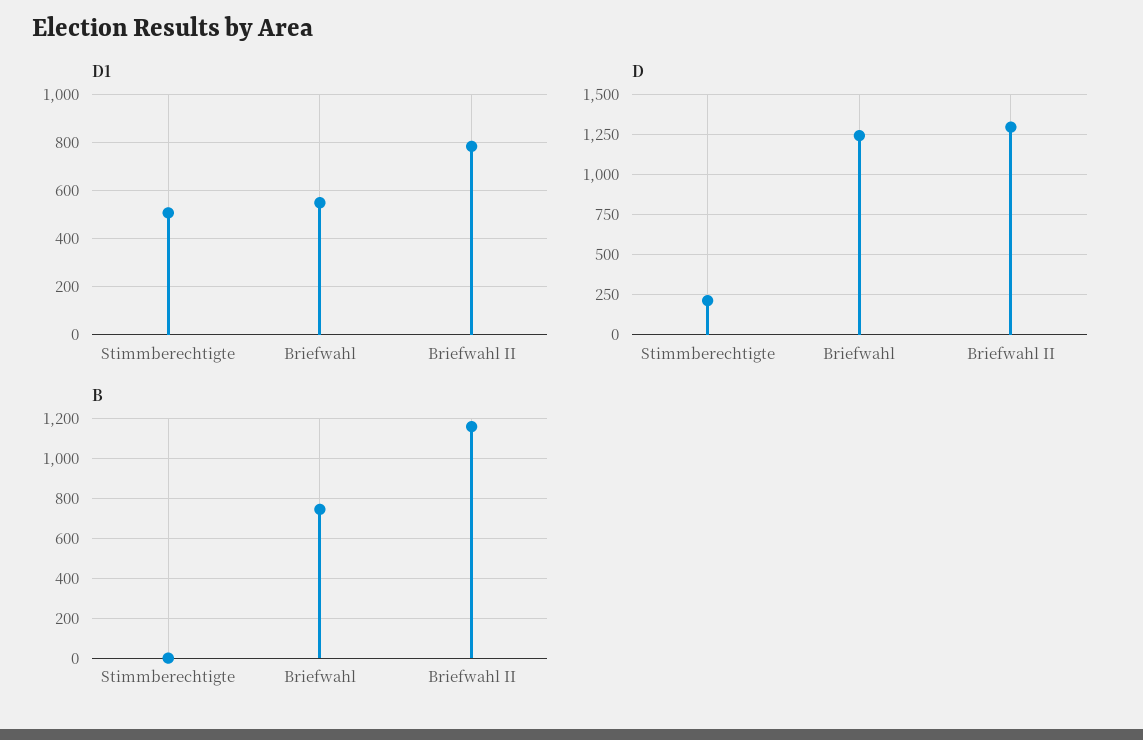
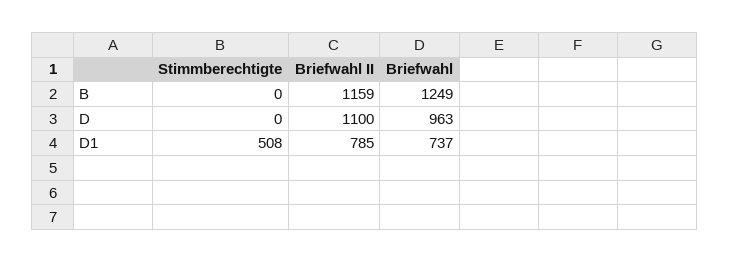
D1, Briefwahl: 550 -> 737
D, Stimmberechtigte: 200 -> 0
D, Briefwahl: 1250 -> 963
D, Briefwahl II: 1300 -> 1100
B, Briefwahl: 750 -> 1249

